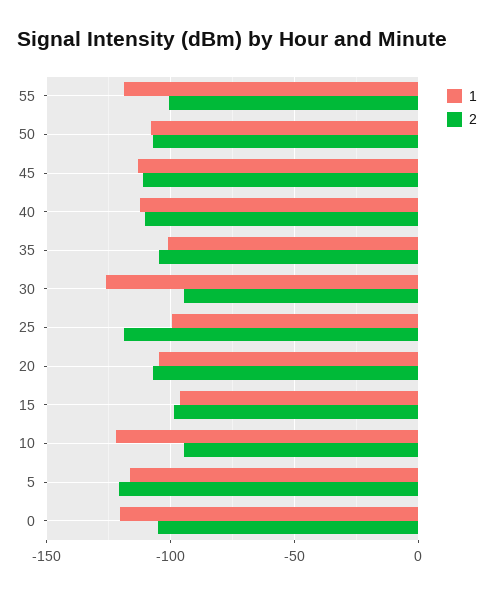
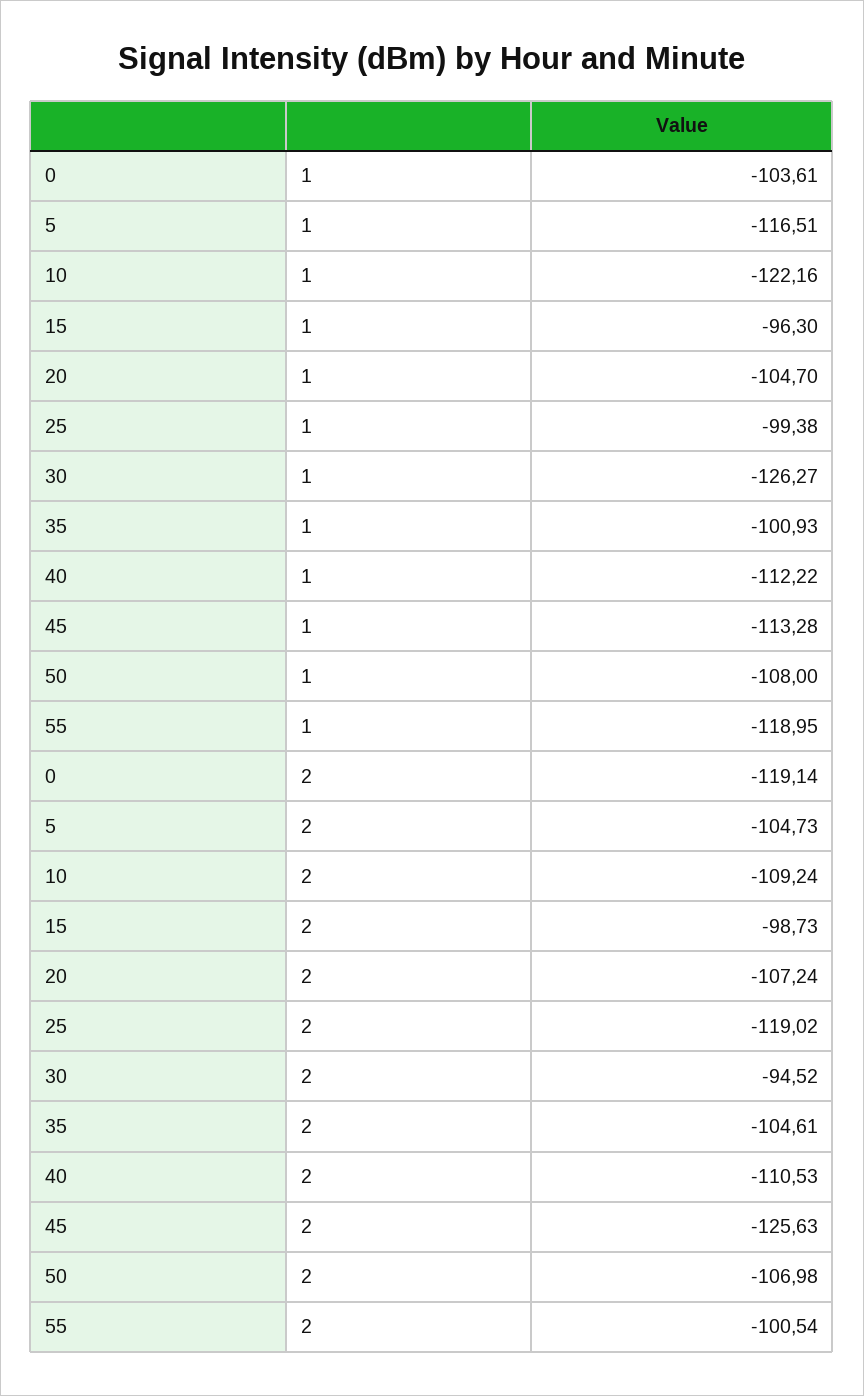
2, 45: -110 -> -125.63
2, 10: -95 -> -109.24
2, 5: -120 -> -104.73
1, 0: -120 -> -103.61
2, 0: -105 -> -119.14

